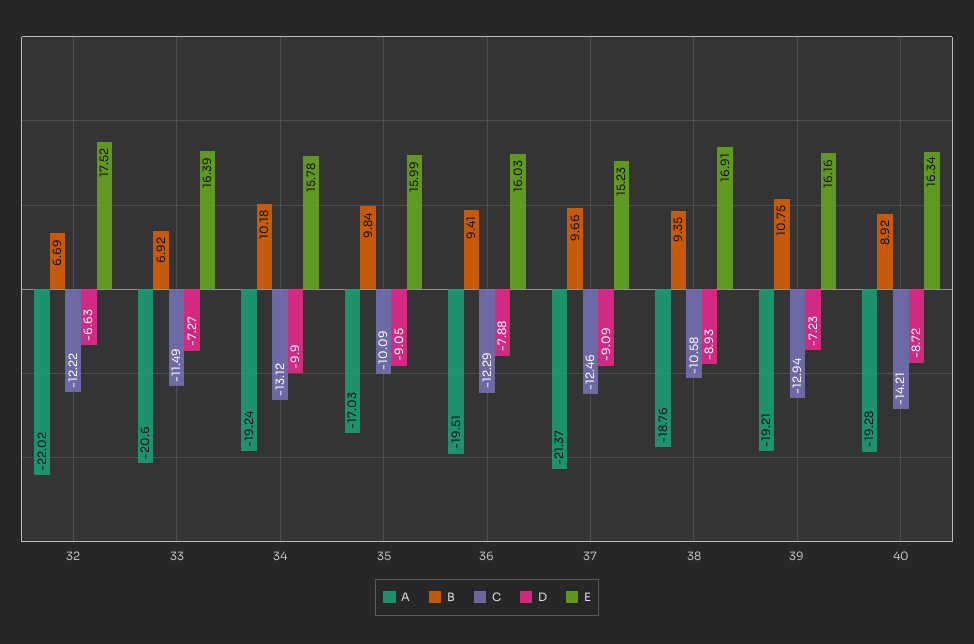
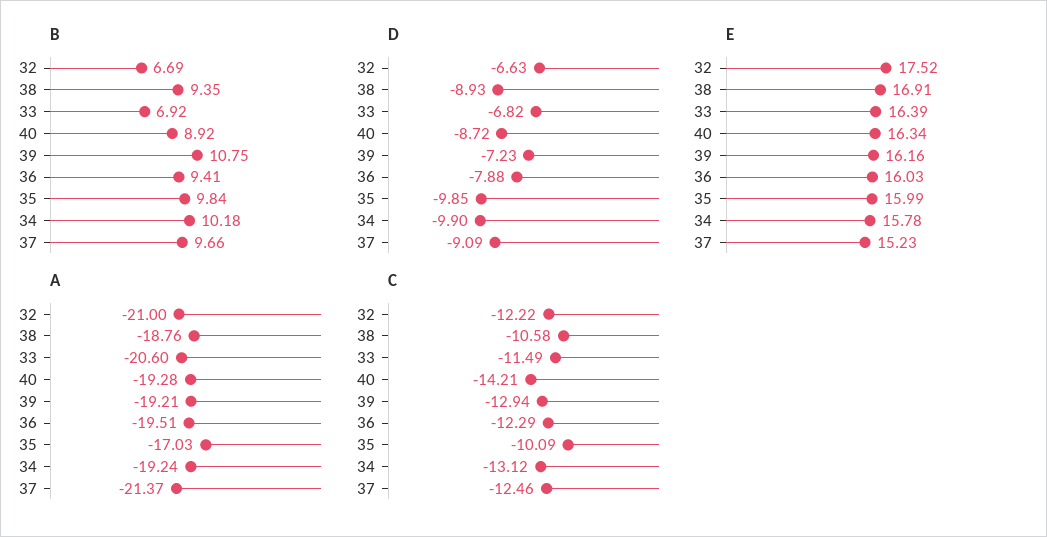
A, 32: -22.02 -> -21
D, 33: -7.27 -> -6.82
D, 35: -9.05 -> -9.85

